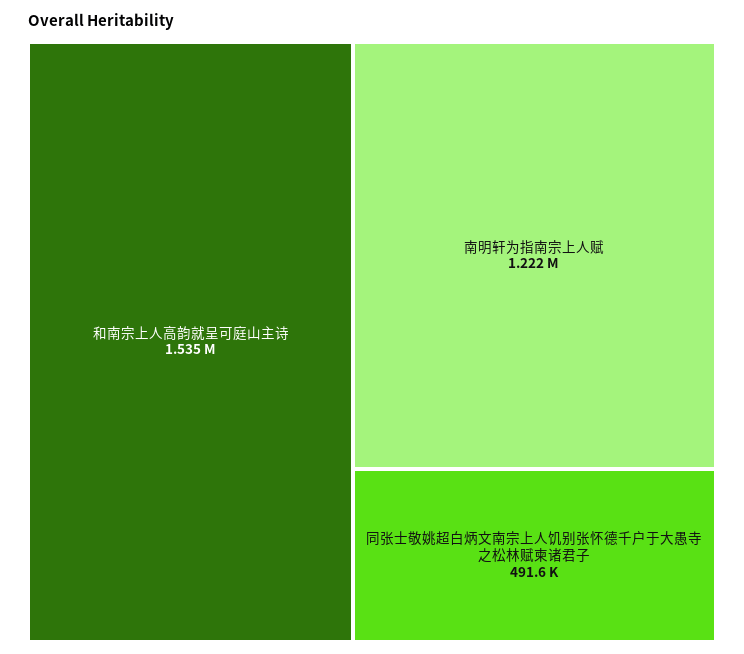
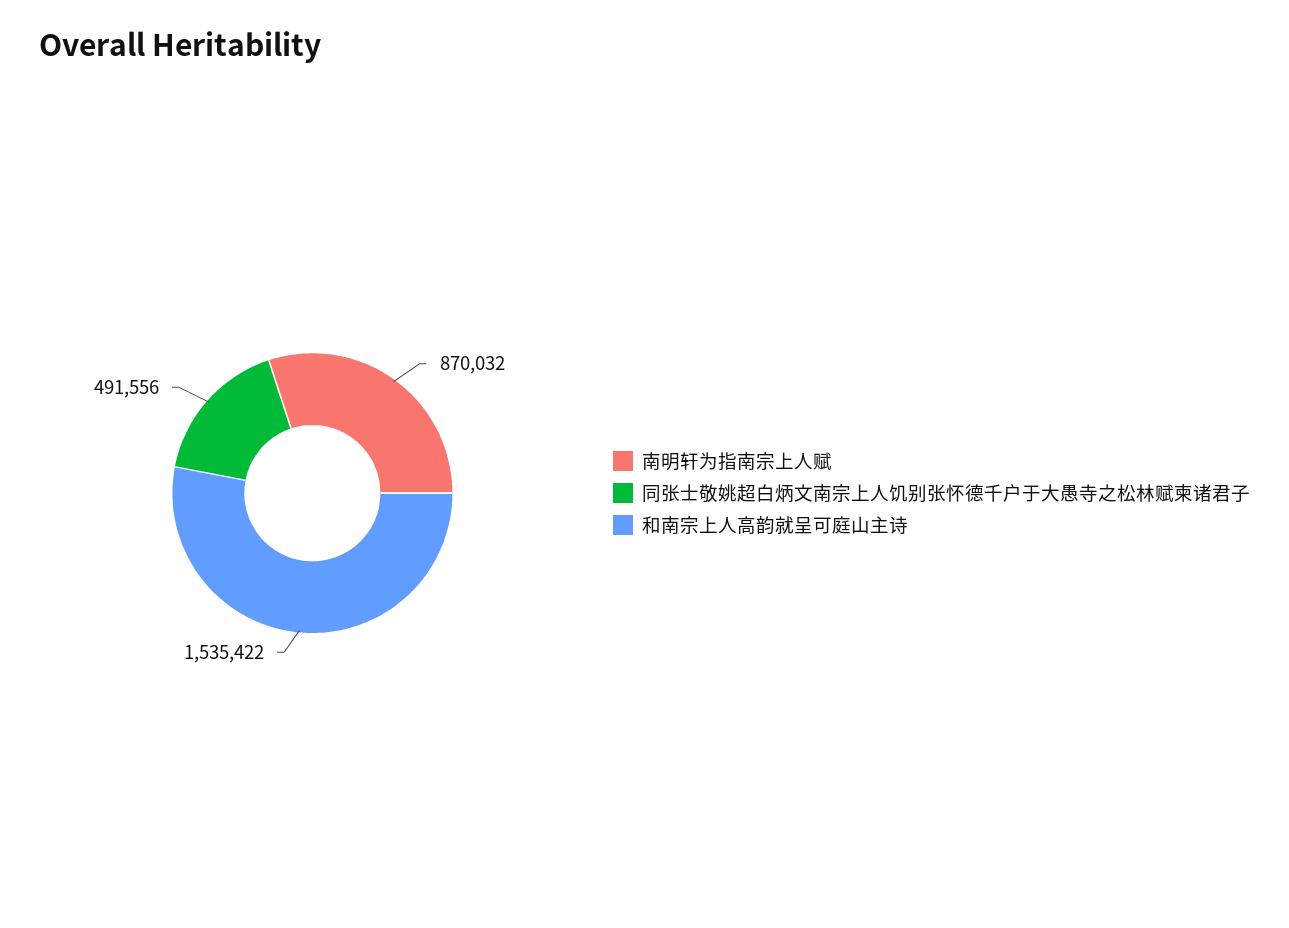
南明轩为指南宗上人赋: 1222000 -> 870032

